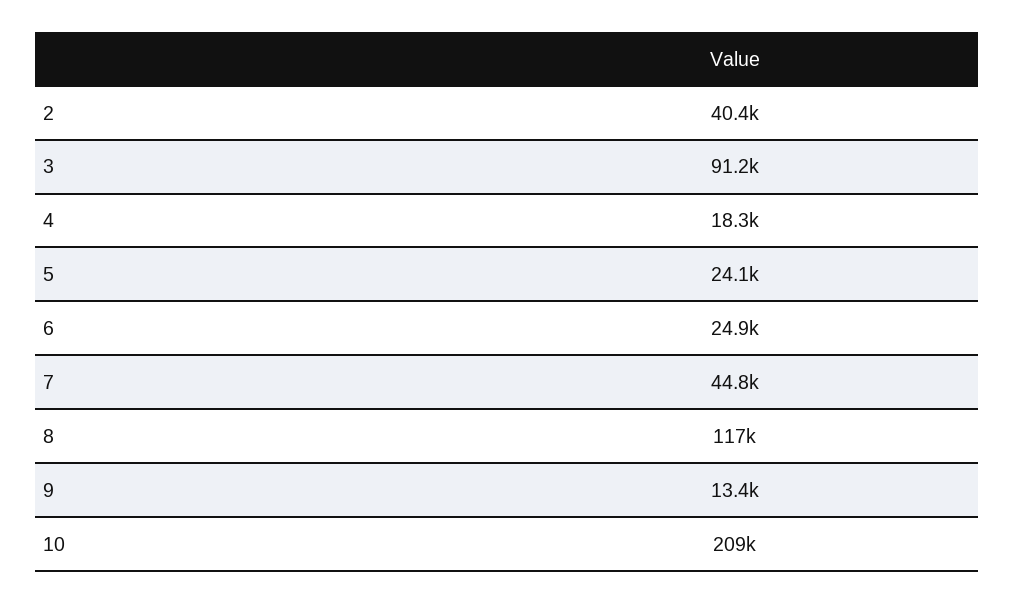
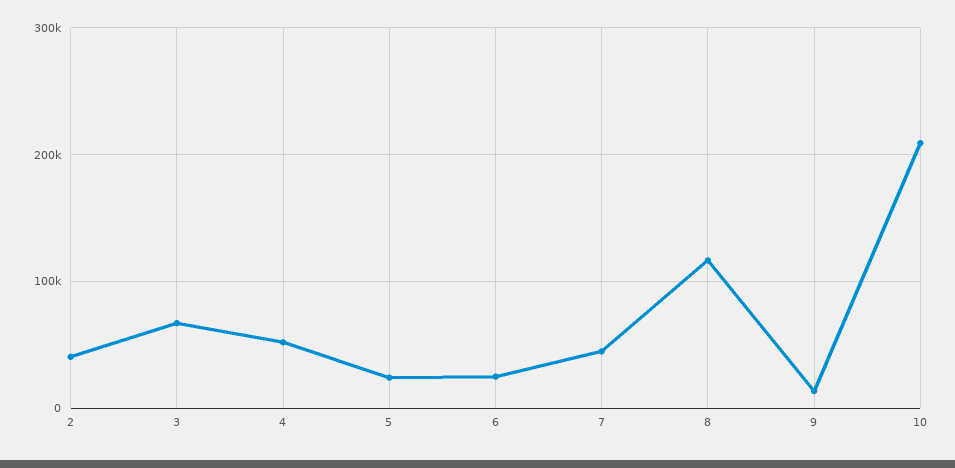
3: 91200 -> 70000
4: 18300 -> 50000

